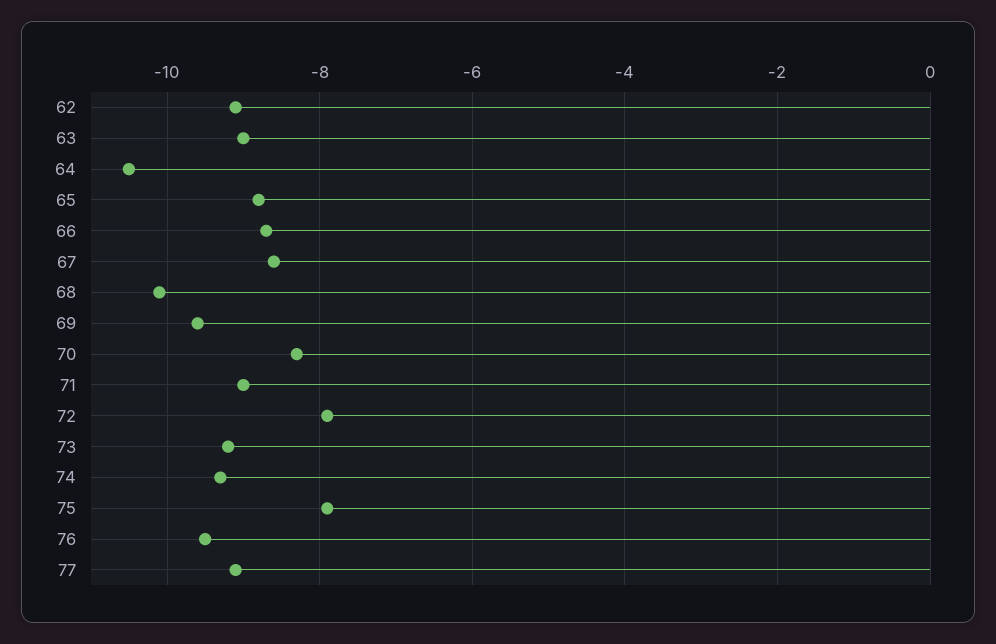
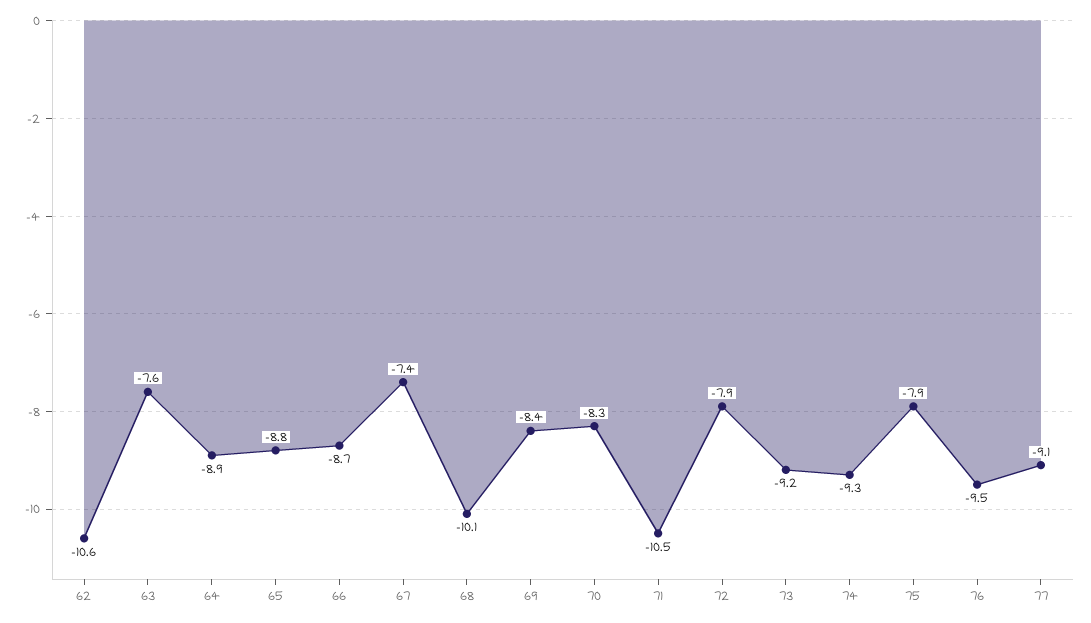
62: -9 -> -10.6
63: -9 -> -7.6
64: -10.5 -> -8.9
67: -8.5 -> -7.4
69: -9.5 -> -8.4
71: -9 -> -10.5

